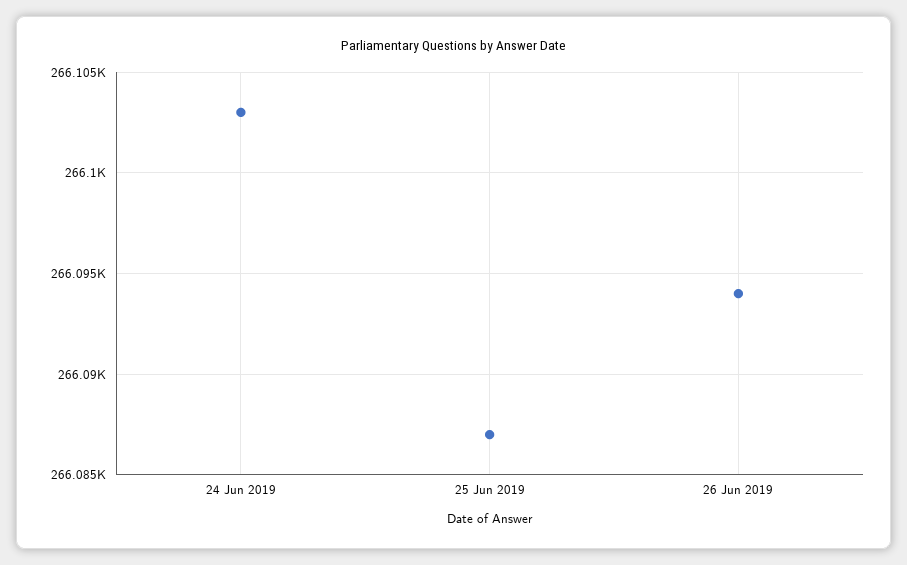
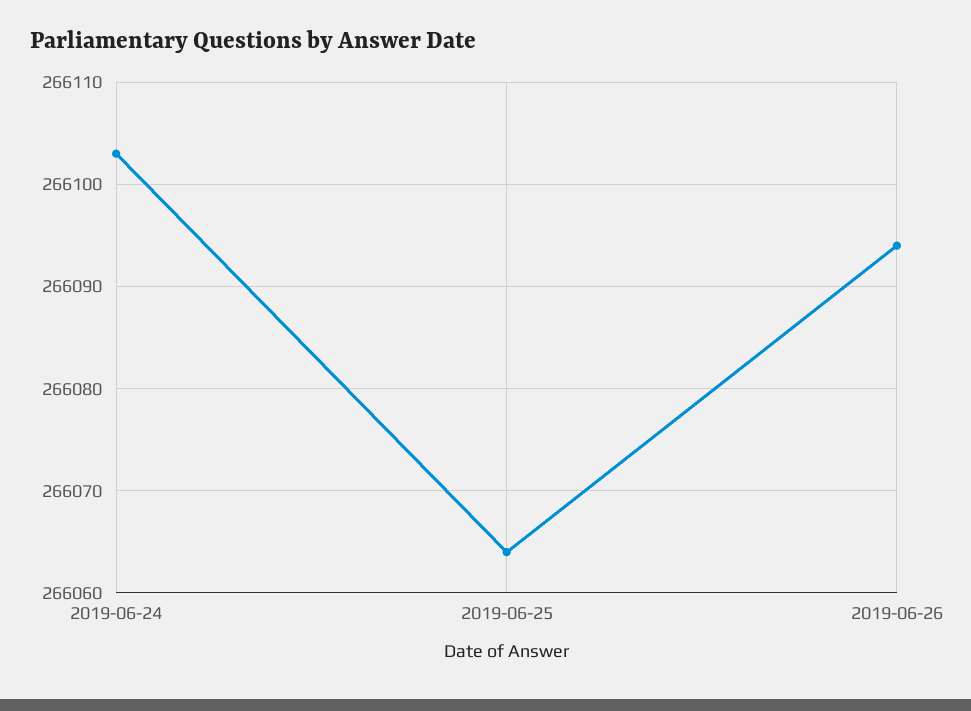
25 Jun 2019: 266087 -> 266064

